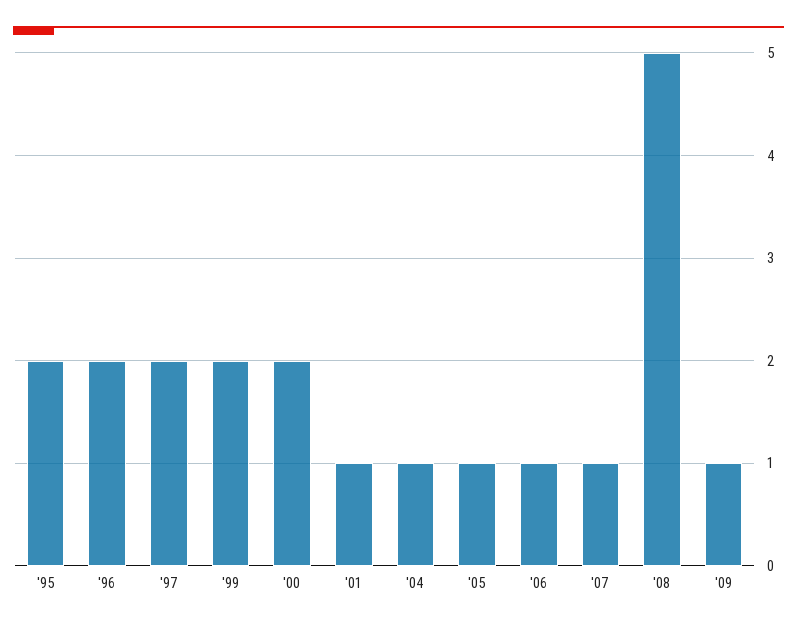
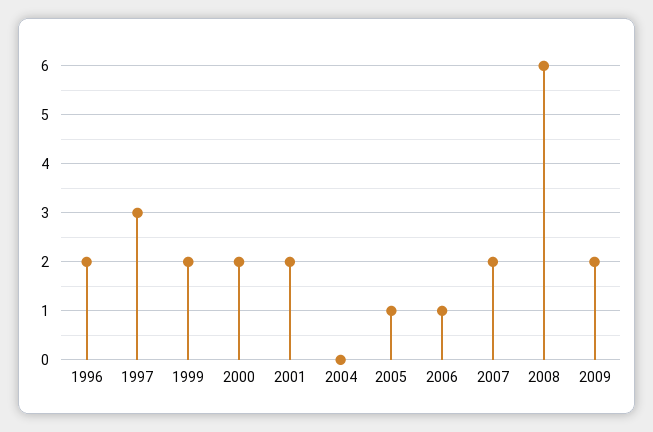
'95: 2 -> none
'97: 2 -> 3
'01: 1 -> 2
'04: 1 -> 0
'07: 1 -> 2
'08: 5 -> 6
'09: 1 -> 2

